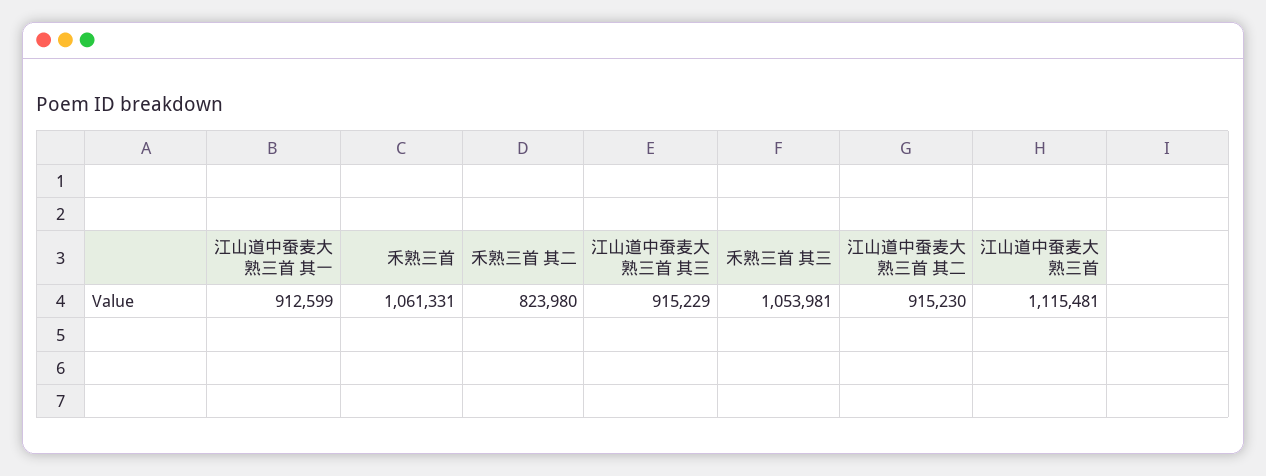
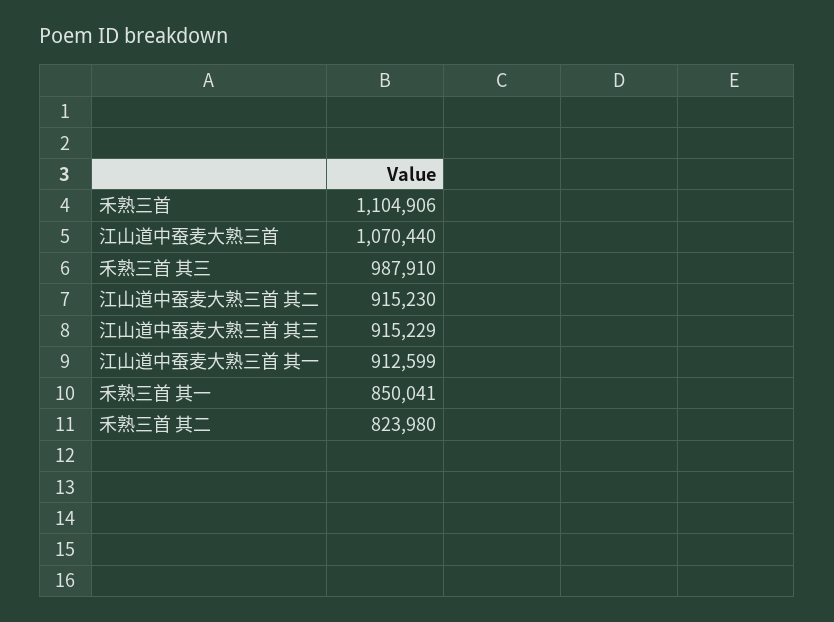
禾熟三首: 1061331 -> 1104906
禾熟三首 其三: 1053981 -> 987910
江山道中蚕麦大熟三首: 1115481 -> 1070440
禾熟三首 其一: none -> 850041

